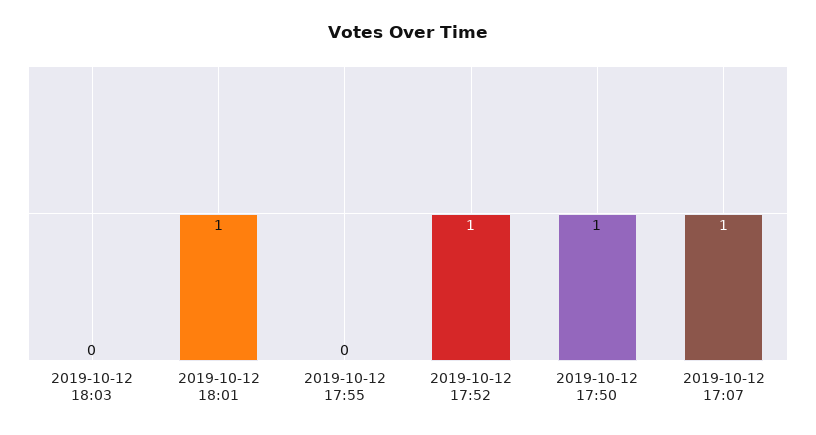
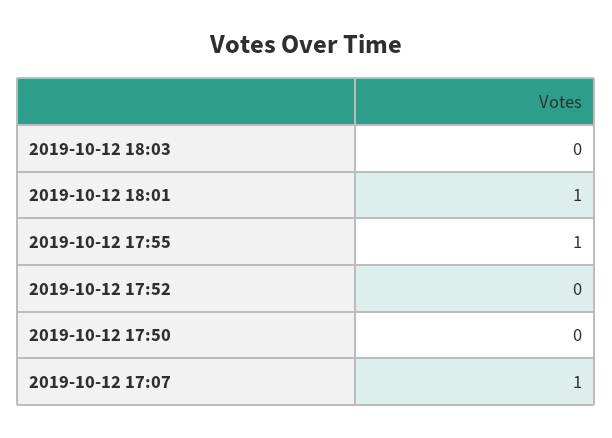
2019-10-12 17:55: 0 -> 1
2019-10-12 17:52: 1 -> 0
2019-10-12 17:50: 1 -> 0

